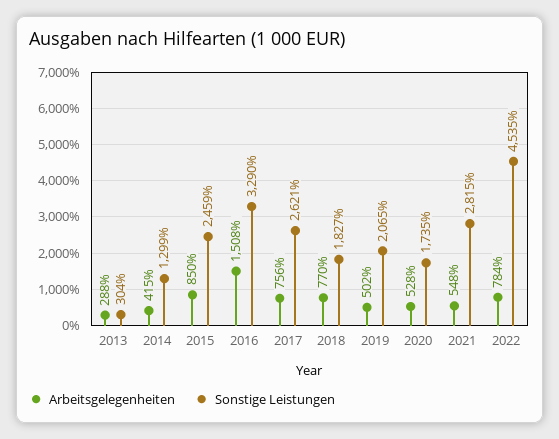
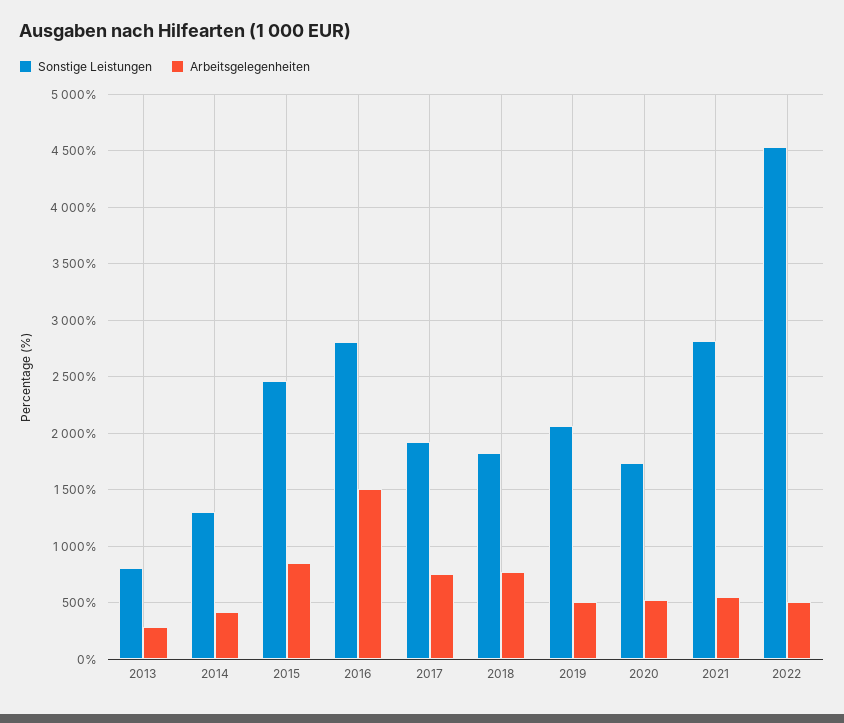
Sonstige Leistungen, 2013: 304 -> 800
Sonstige Leistungen, 2016: 3290 -> 2800
Sonstige Leistungen, 2017: 2621 -> 1900
Arbeitsgelegenheiten, 2022: 784 -> 500

